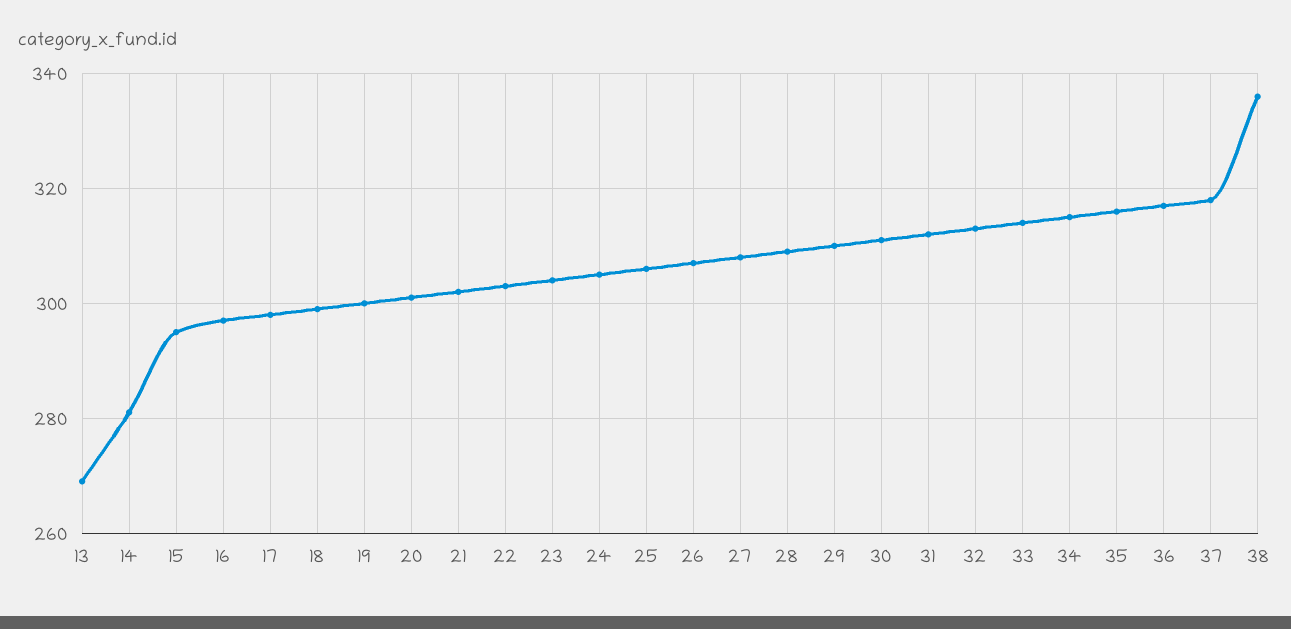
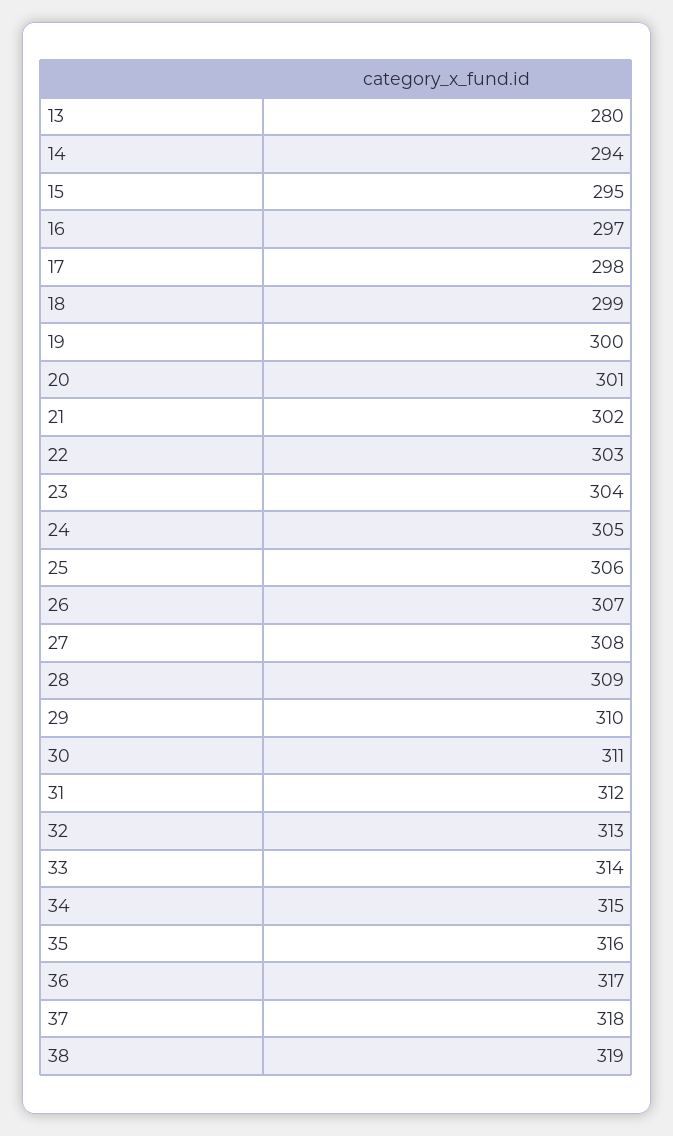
13: 270 -> 280
14: 280 -> 294
38: 335 -> 319

